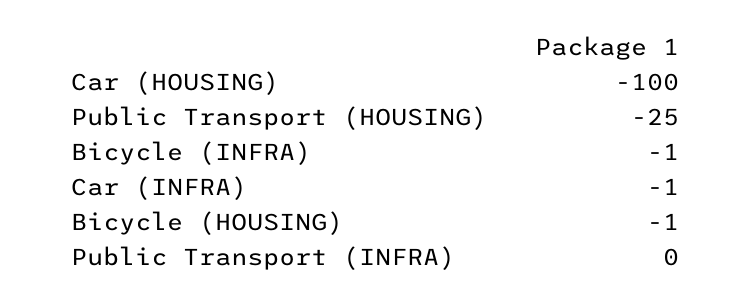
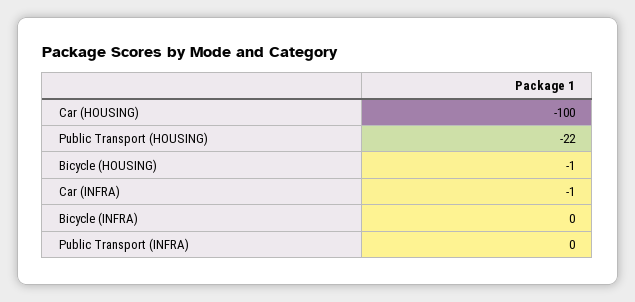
Public Transport (HOUSING): -25 -> -22
Bicycle (INFRA): -1 -> 0

